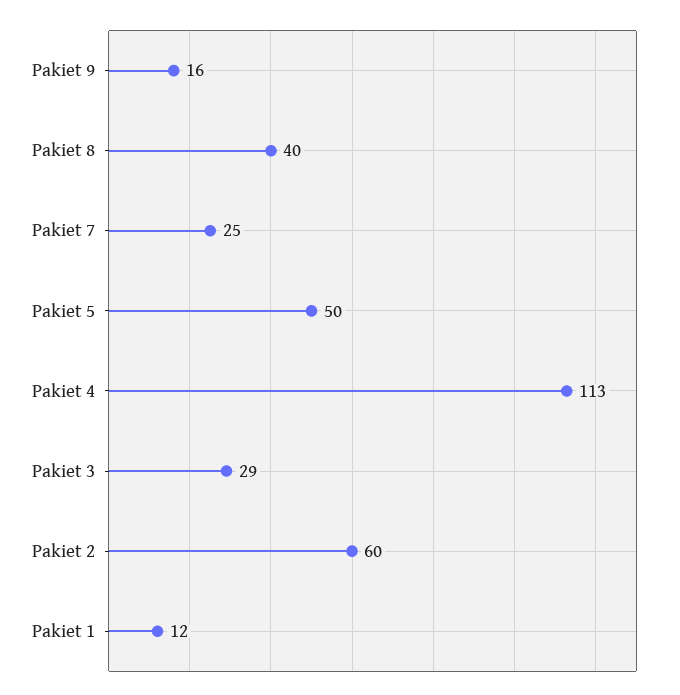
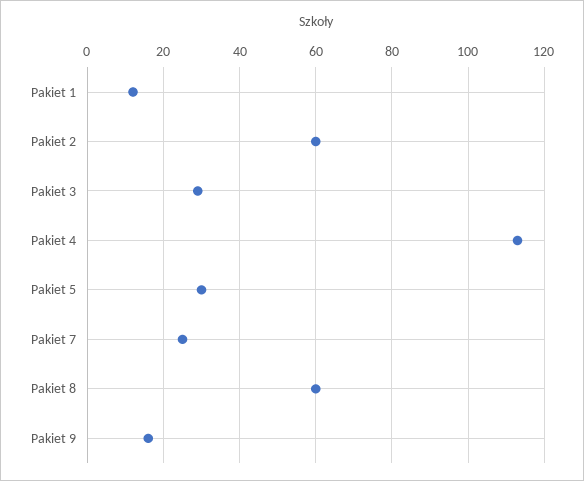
Pakiet 8: 40 -> 60
Pakiet 5: 50 -> 30

